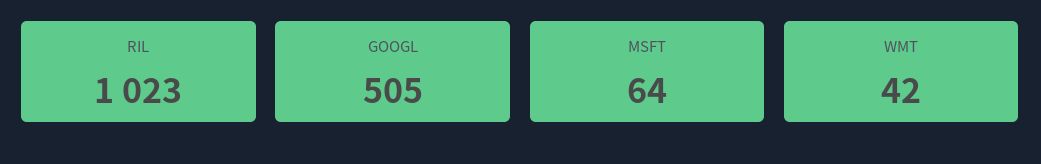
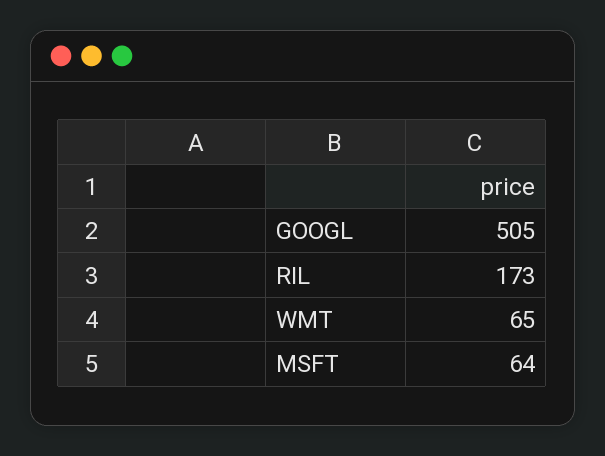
RIL: 1023 -> 173
WMT: 42 -> 65

